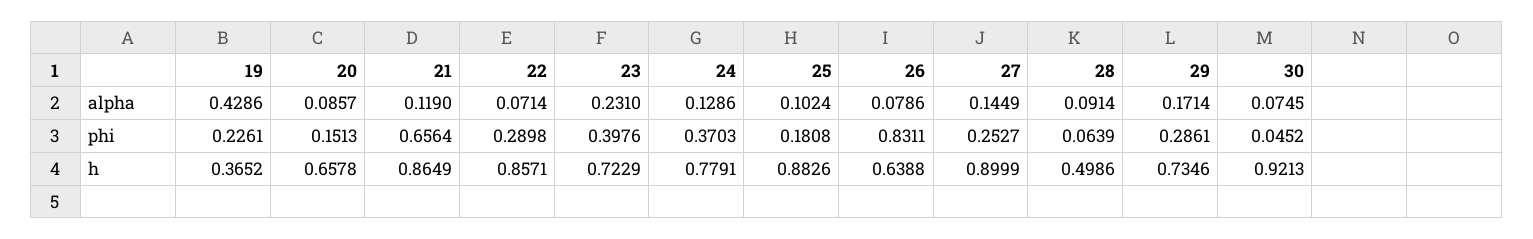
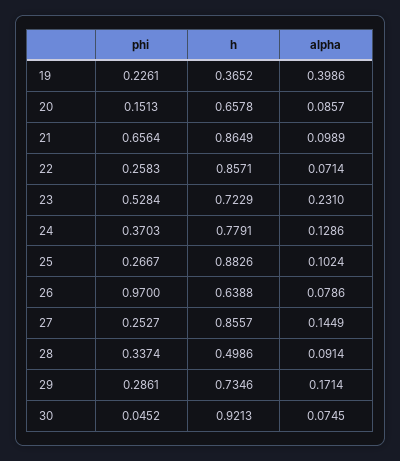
19, alpha: 0.4286 -> 0.3986
21, alpha: 0.119 -> 0.0989
22, phi: 0.2898 -> 0.2583
23, phi: 0.3976 -> 0.5284
25, phi: 0.1808 -> 0.2667
26, phi: 0.8311 -> 0.97
28, phi: 0.0639 -> 0.3374
27, h: 0.8999 -> 0.8557

